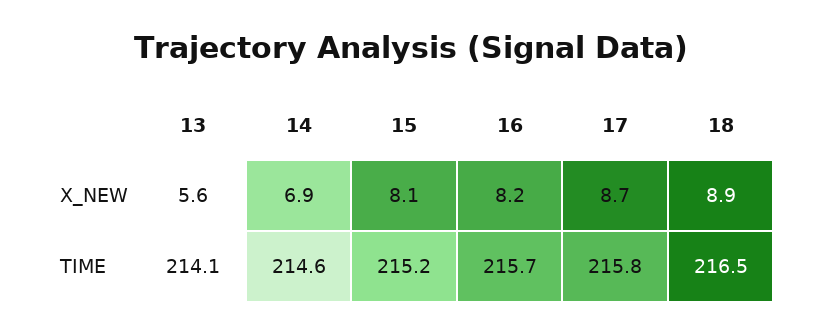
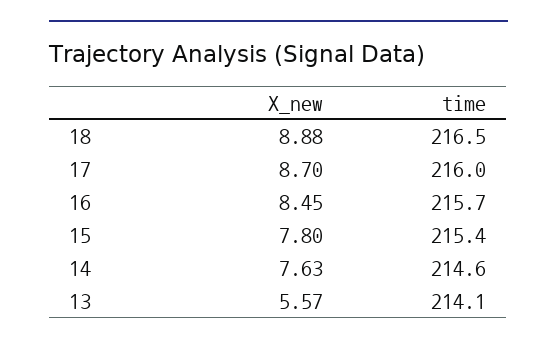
14, X_NEW: 6.9 -> 7.63
15, X_NEW: 8.1 -> 7.8
16, X_NEW: 8.2 -> 8.45
15, TIME: 215.2 -> 215.4
17, TIME: 215.8 -> 216

